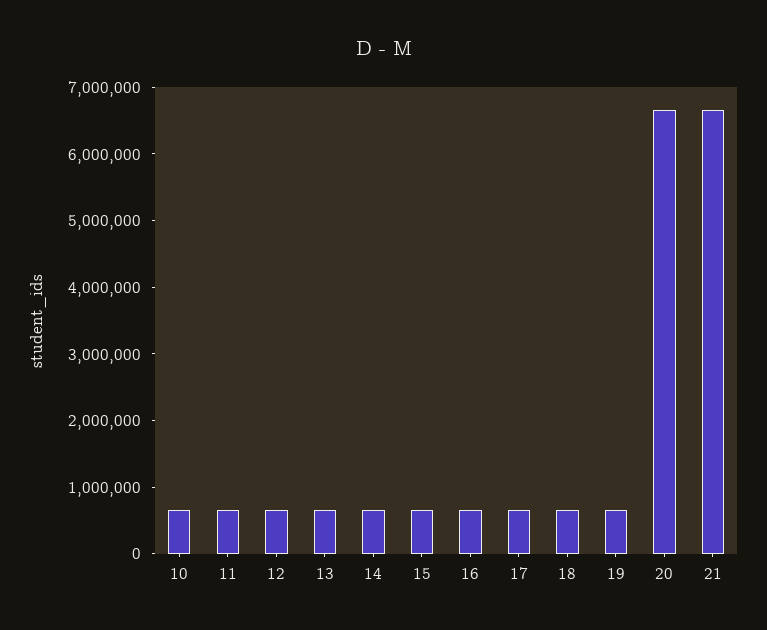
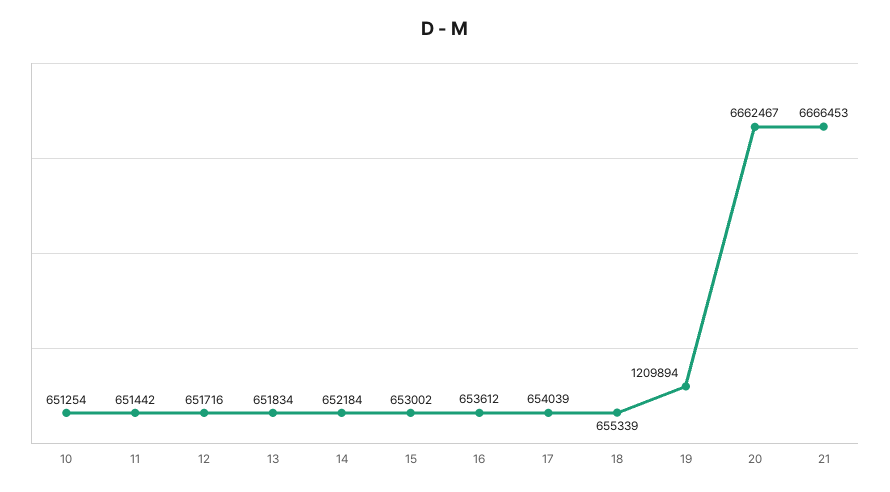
19: 600000 -> 1209894

